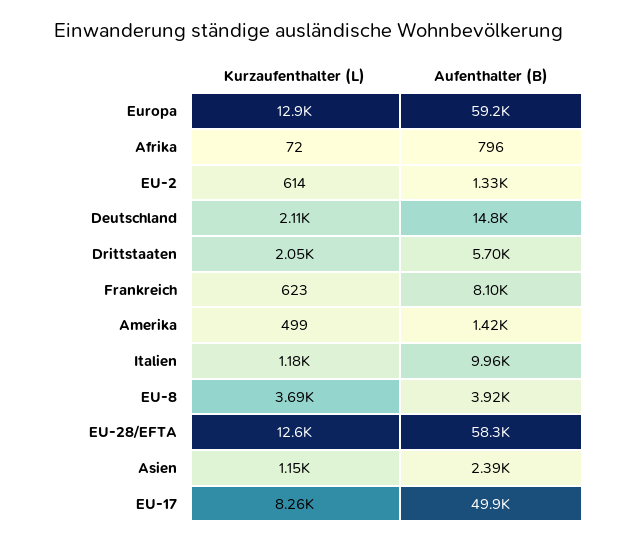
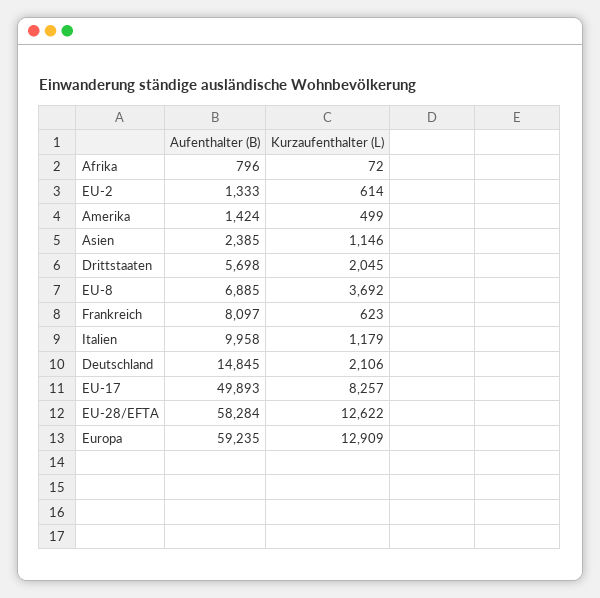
Aufenthalter (B), EU-8: 3920 -> 6885

